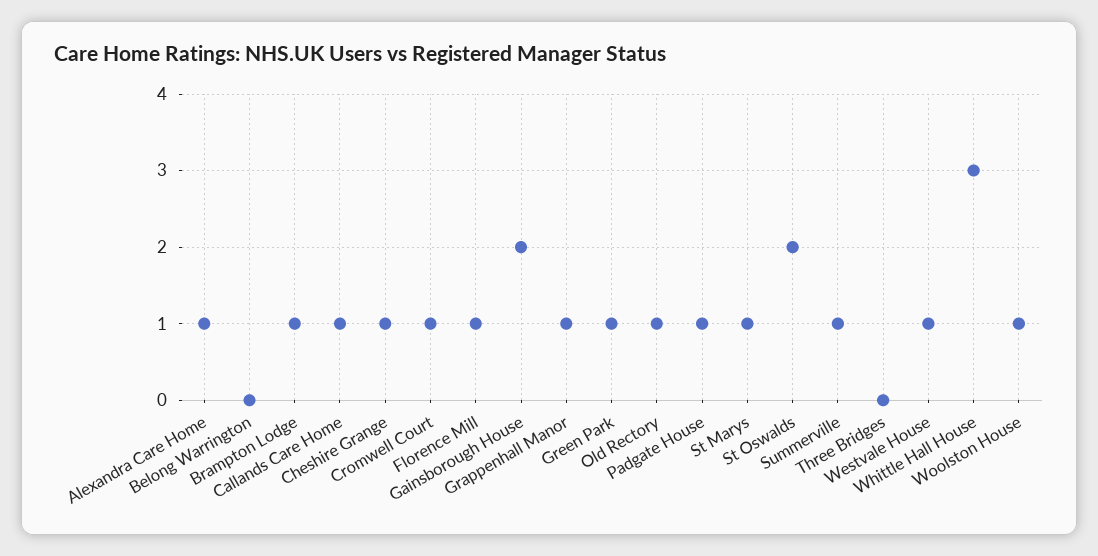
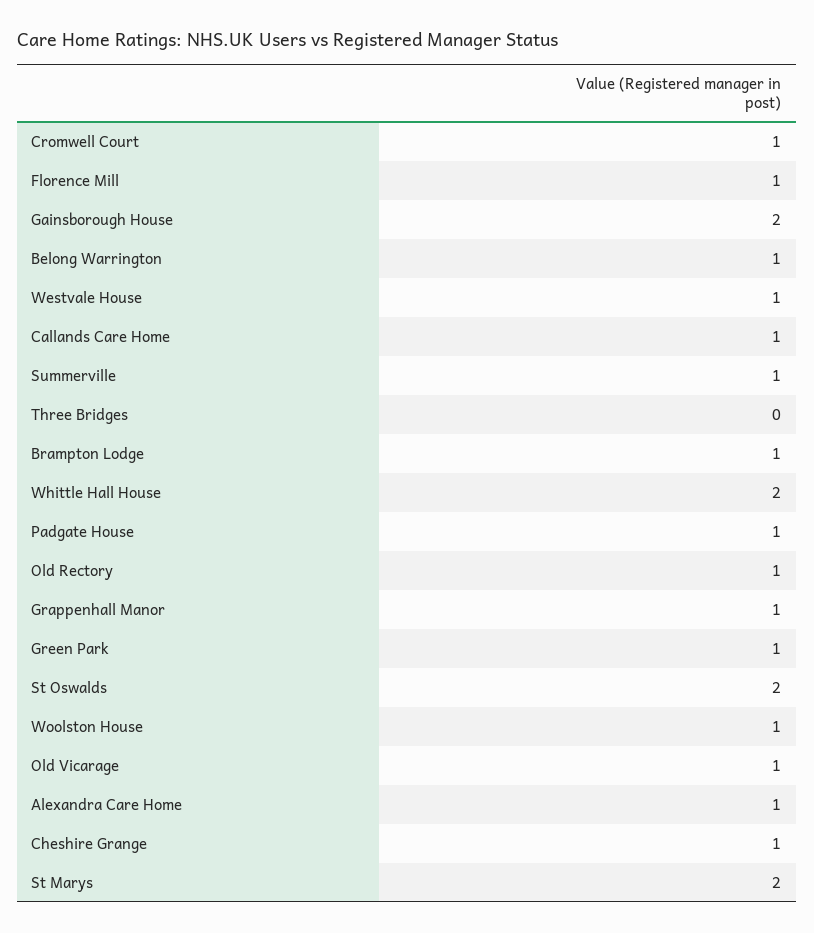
Belong Warrington: 0 -> 1
St Marys: 1 -> 2
Whittle Hall House: 3 -> 2
Old Vicarage: none -> 1

